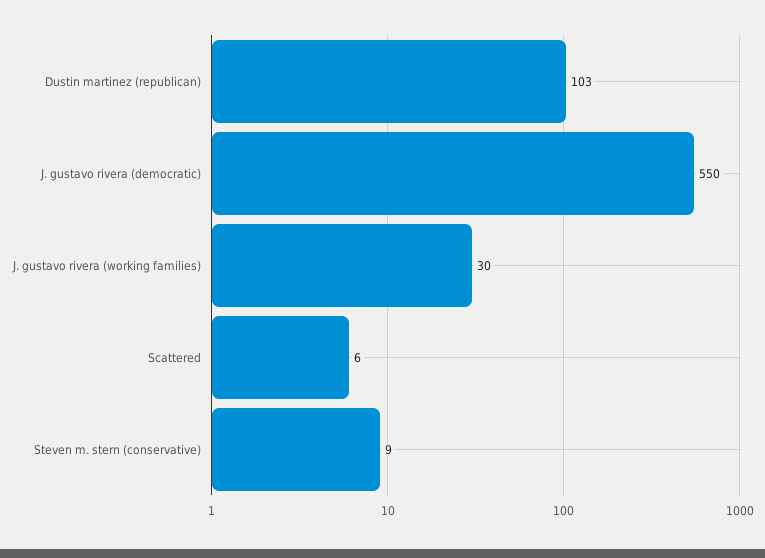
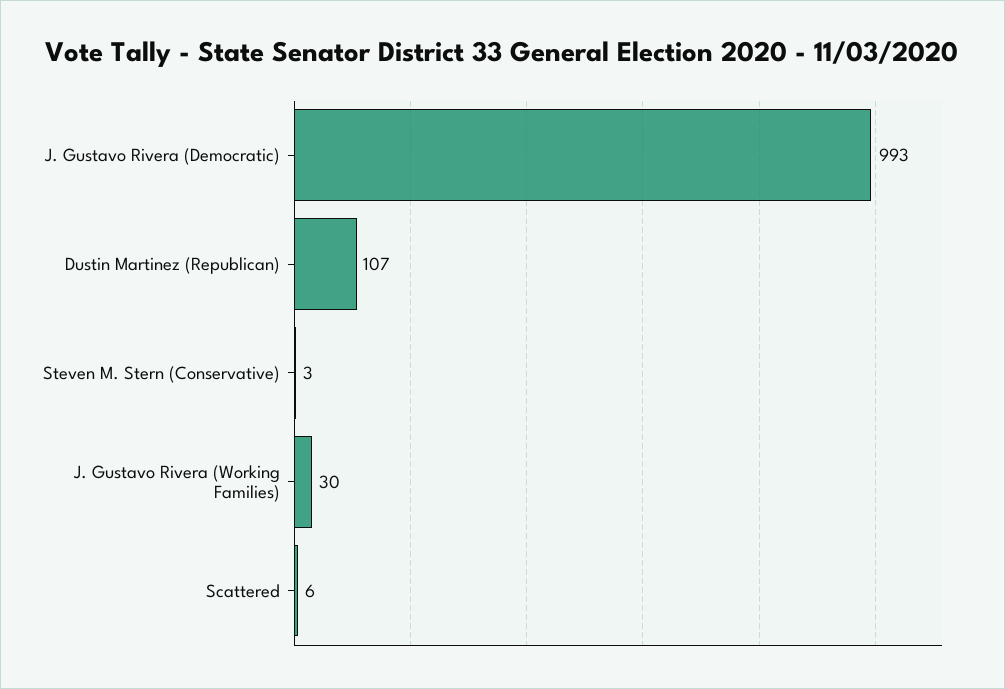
Dustin martinez (republican): 103 -> 107
J. gustavo rivera (democratic): 550 -> 993
Steven m. stern (conservative): 9 -> 3

